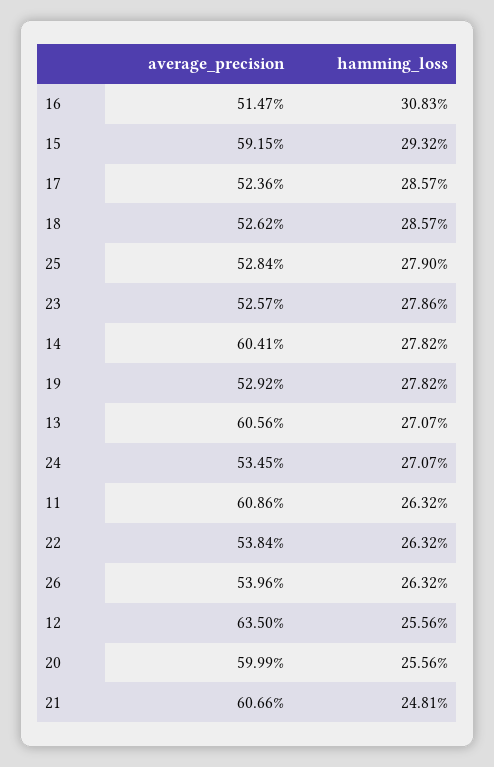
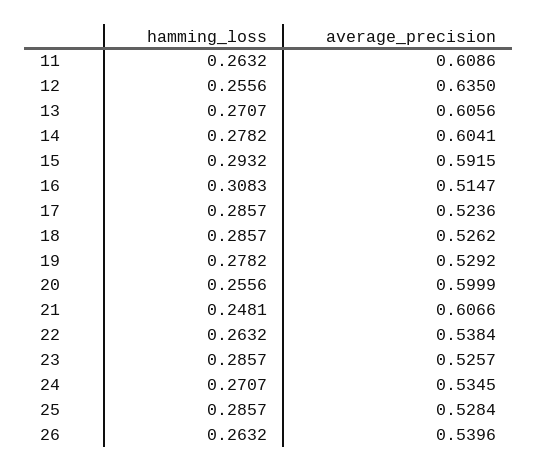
hamming_loss, 25: 0.279 -> 0.2857
hamming_loss, 23: 0.2786 -> 0.2857

